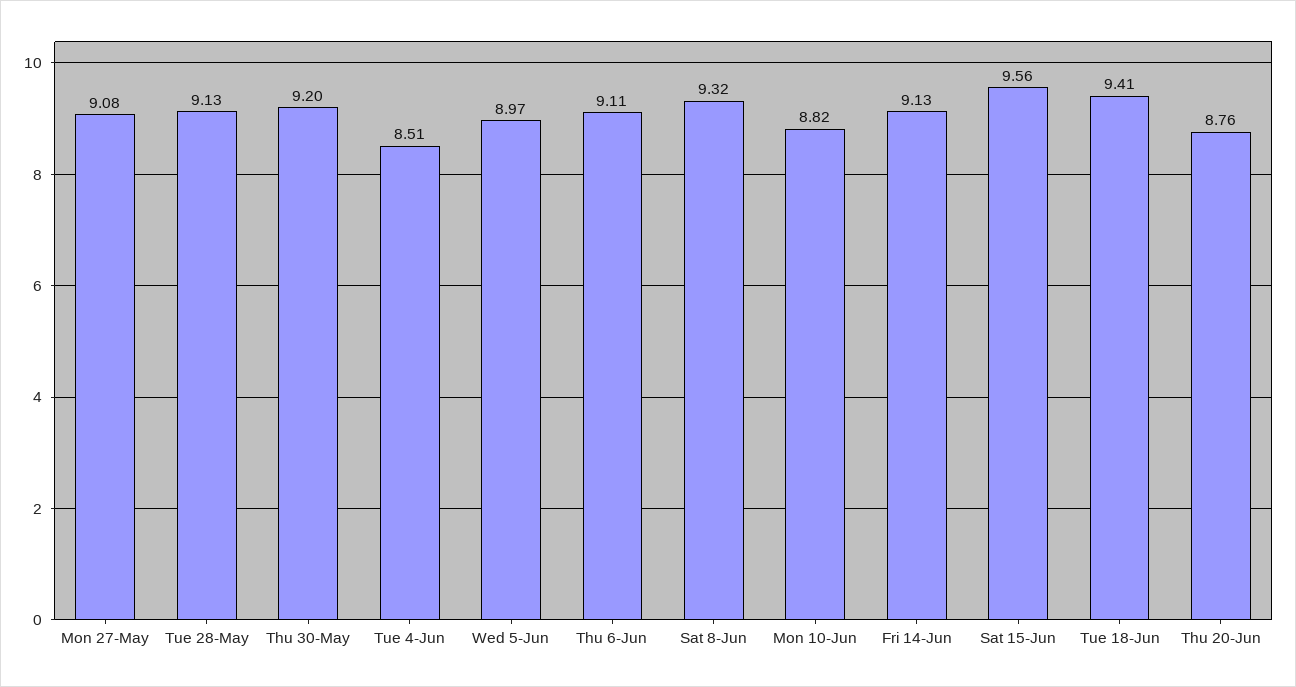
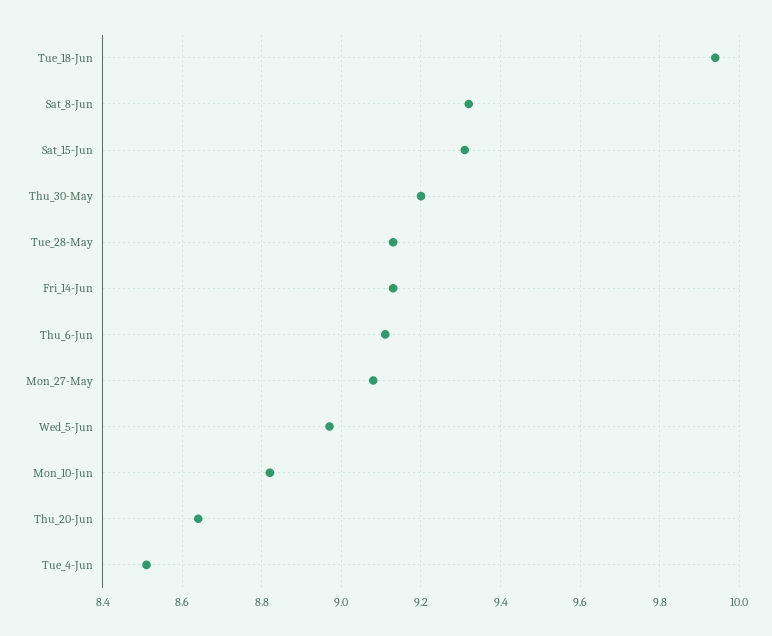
Sat 15-Jun: 9.56 -> 9.3
Tue 18-Jun: 9.41 -> 9.95
Thu 20-Jun: 8.76 -> 8.65

